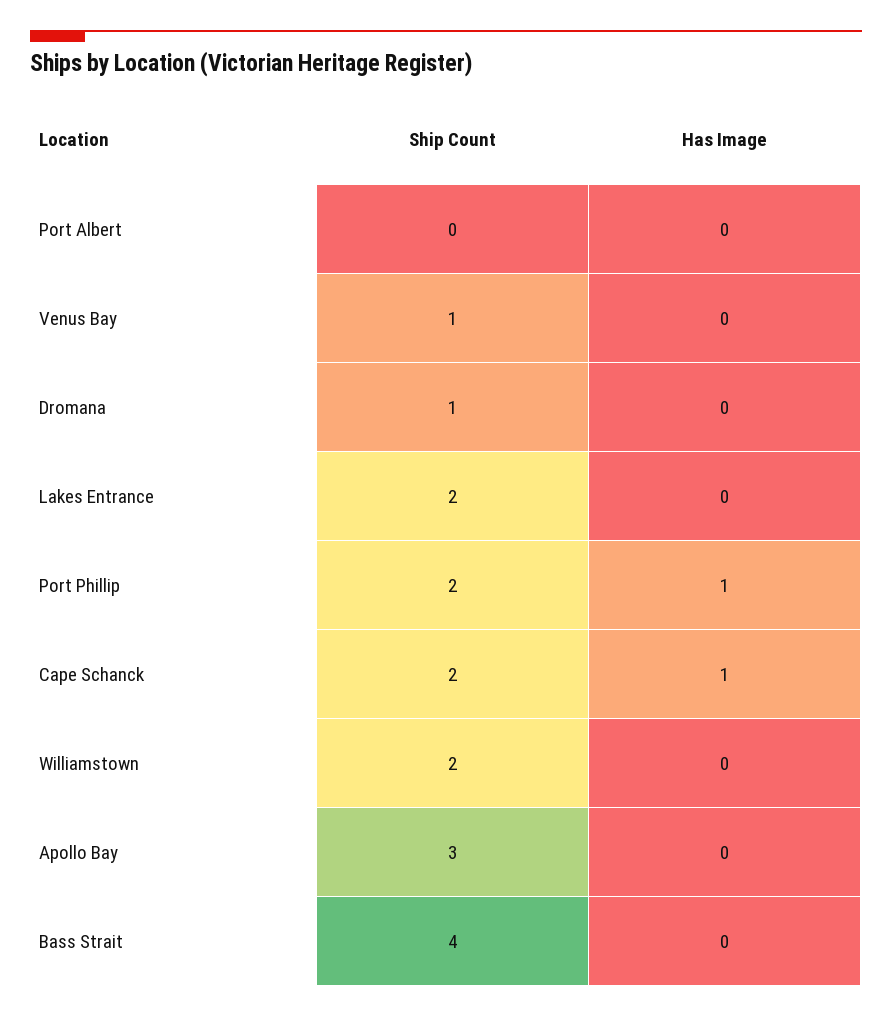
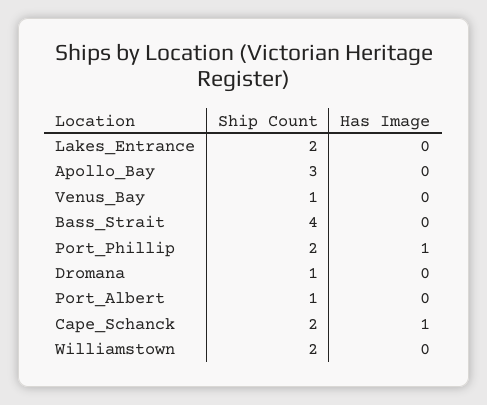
Ship Count, Port Albert: 0 -> 1

